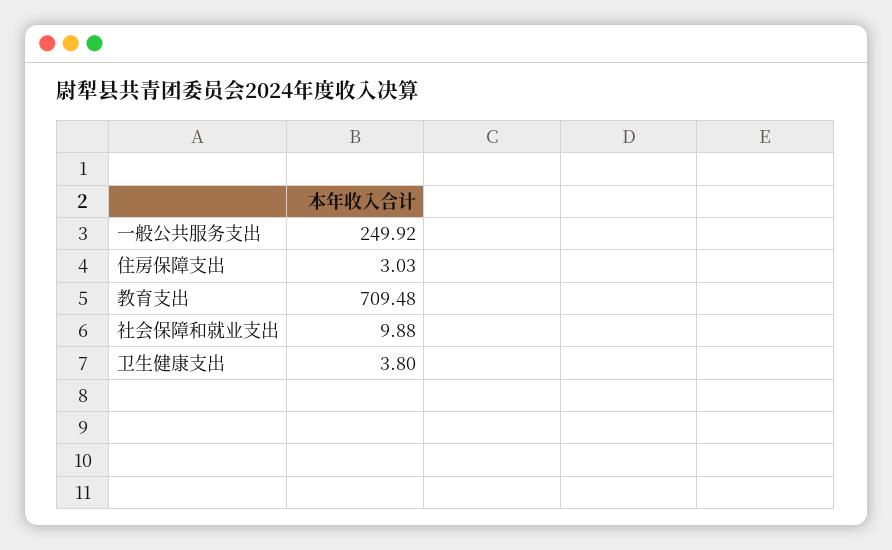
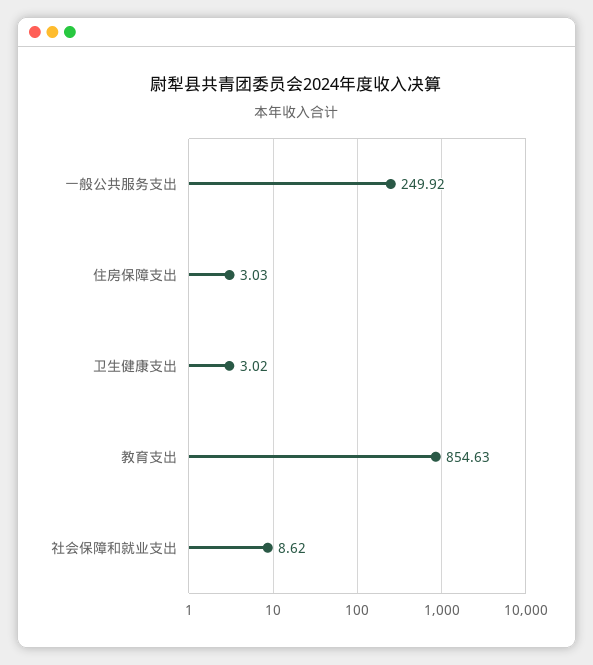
教育支出: 709.48 -> 854.63
社会保障和就业支出: 9.88 -> 8.62
卫生健康支出: 3.8 -> 3.02

